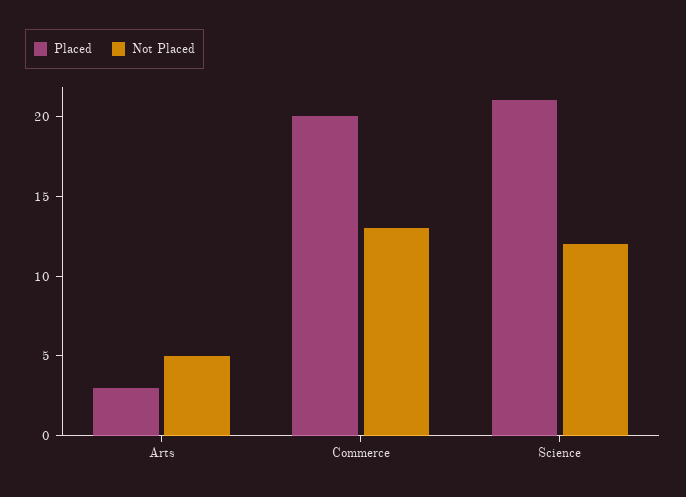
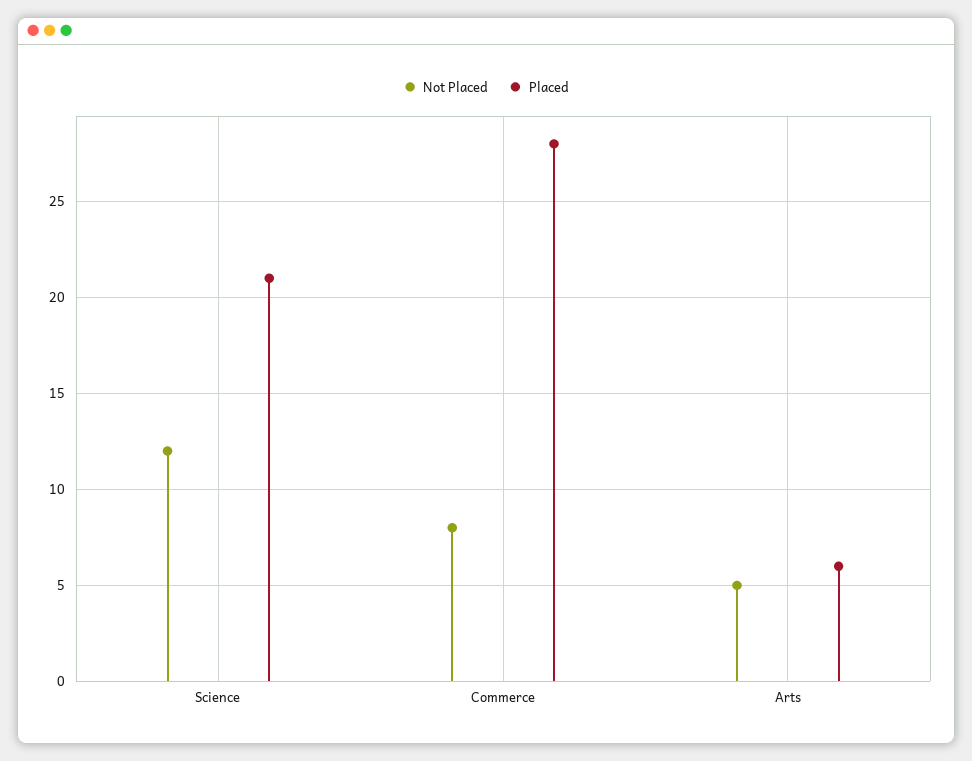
Placed, Arts: 3 -> 6
Placed, Commerce: 20 -> 28
Not Placed, Commerce: 13 -> 8

